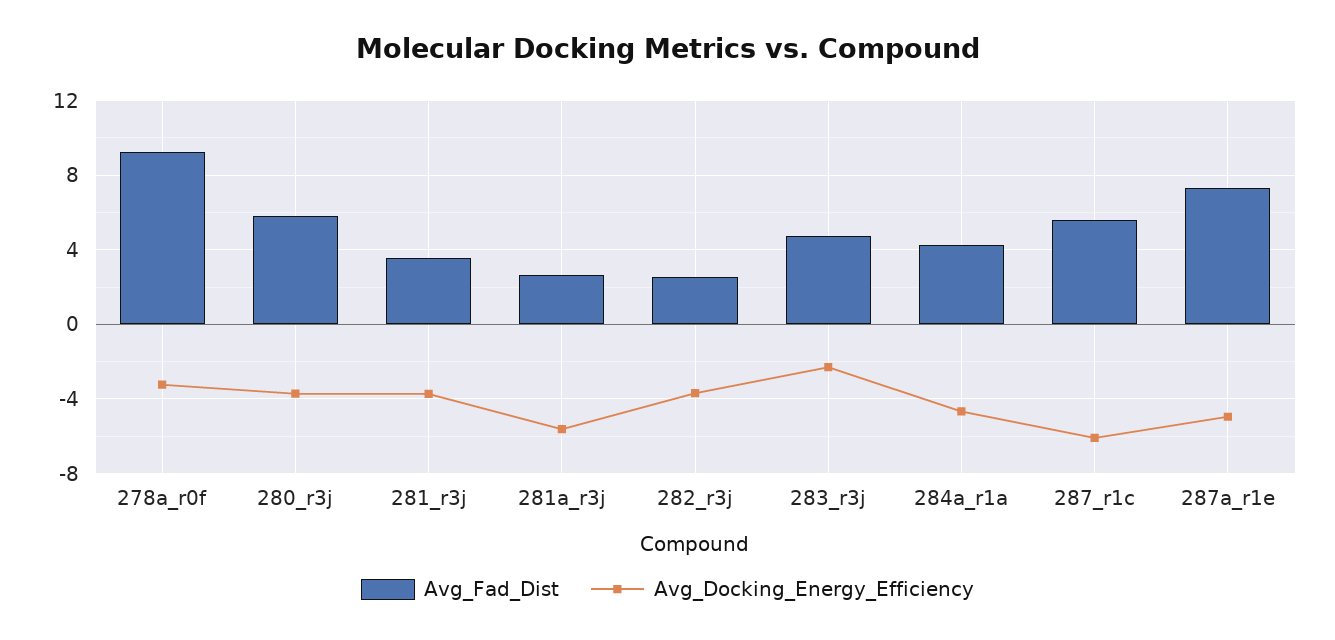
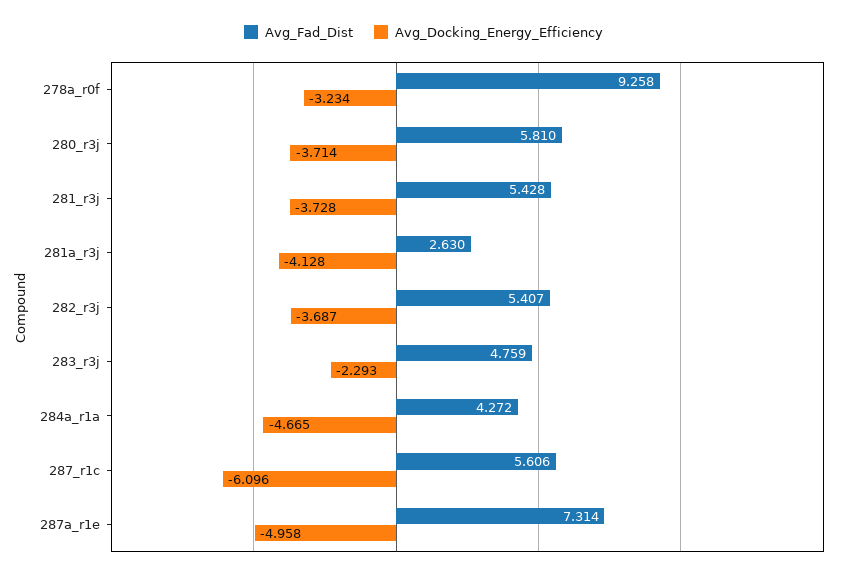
Avg_Fad_Dist, 281_r3j: 3.5 -> 5.428
Avg_Docking_Energy_Efficiency, 281a_r3j: -5.5 -> -4.128
Avg_Fad_Dist, 282_r3j: 2.5 -> 5.407

